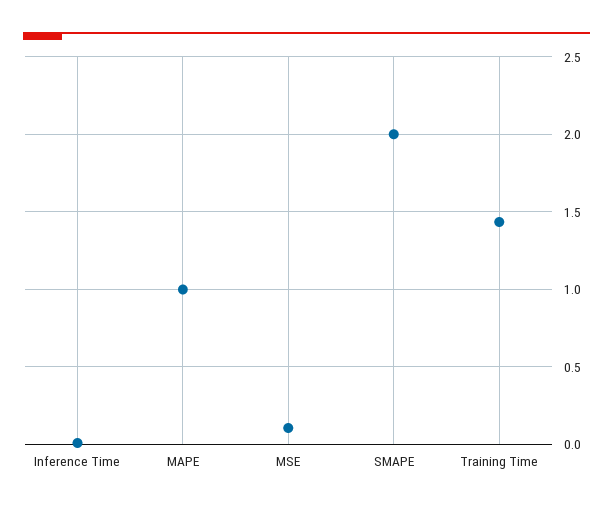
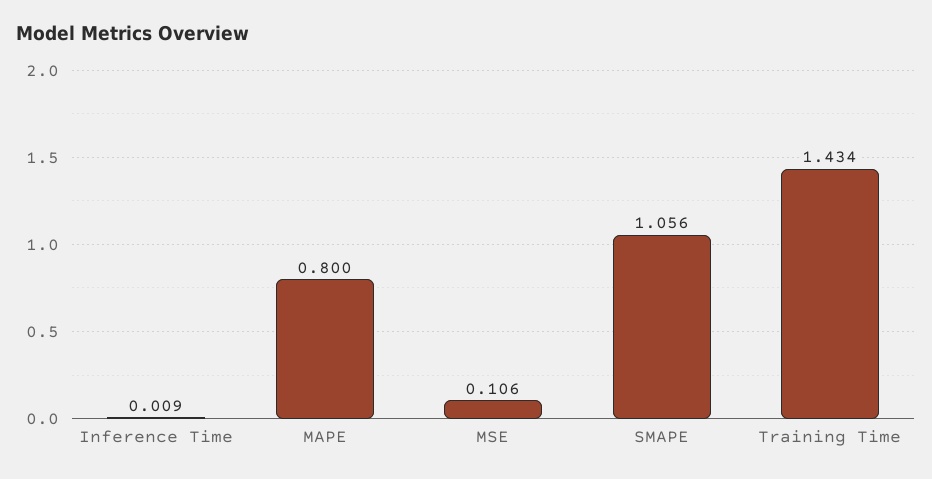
MAPE: 1 -> 0.8
SMAPE: 2 -> 1.056

